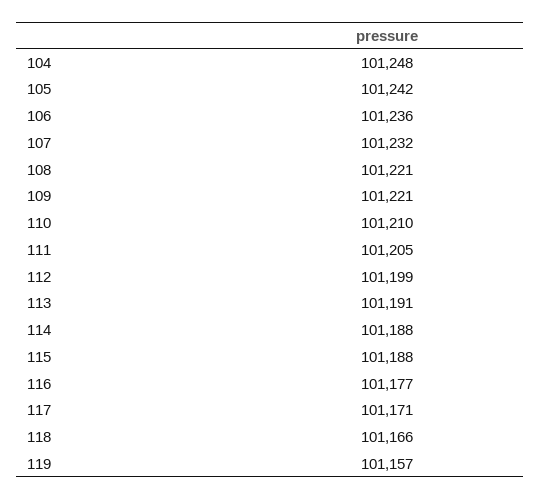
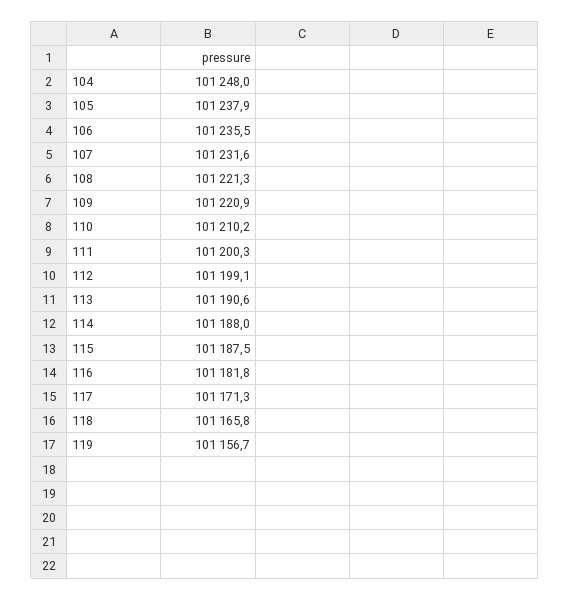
105: 101242 -> 101237.9
111: 101205 -> 101200.3
116: 101177 -> 101181.8

